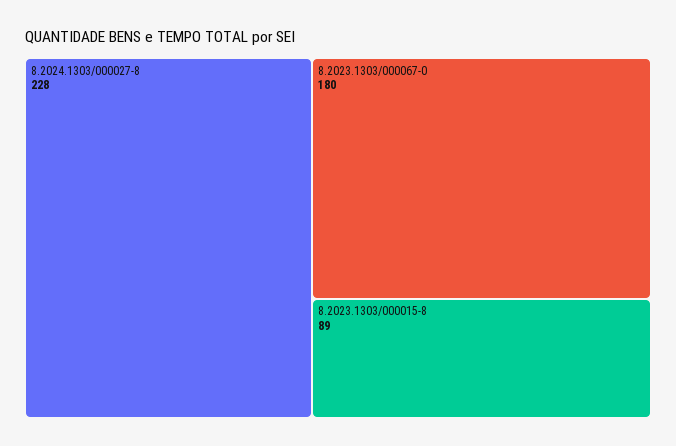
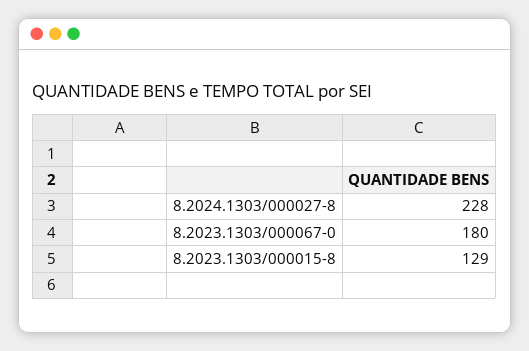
8.2023.1303/000015-8: 89 -> 129

